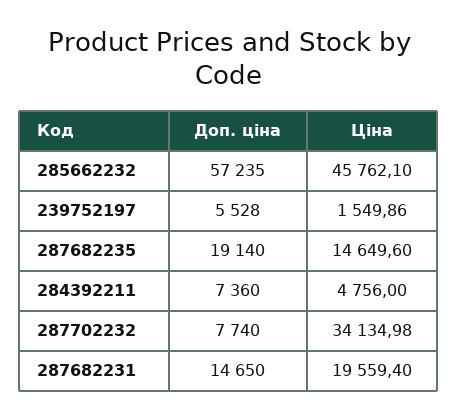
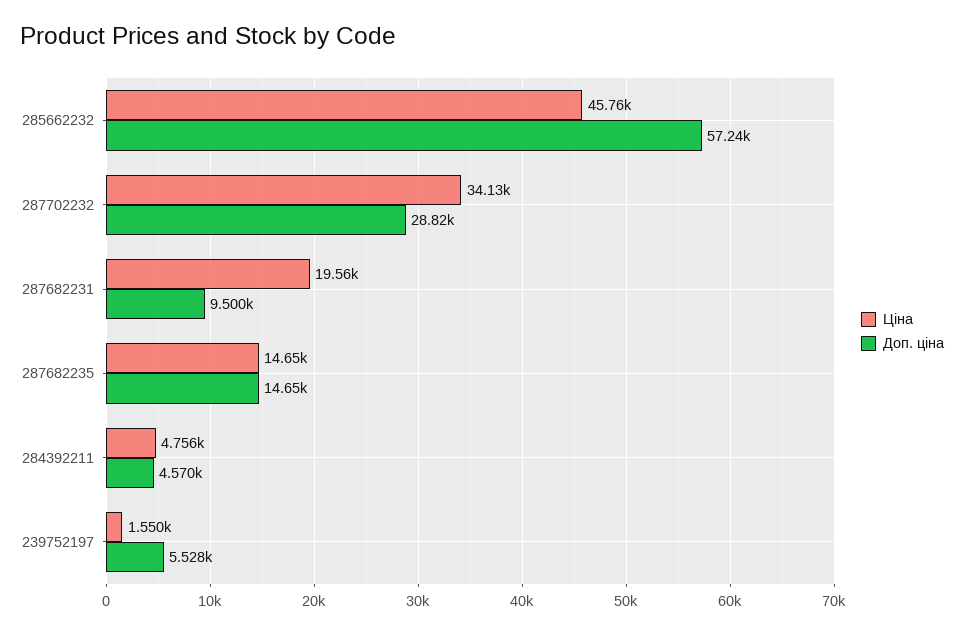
Доп. ціна, 287682235: 19140 -> 14650
Доп. ціна, 284392211: 7360 -> 4570
Доп. ціна, 287702232: 7740 -> 28820
Доп. ціна, 287682231: 14650 -> 9500

